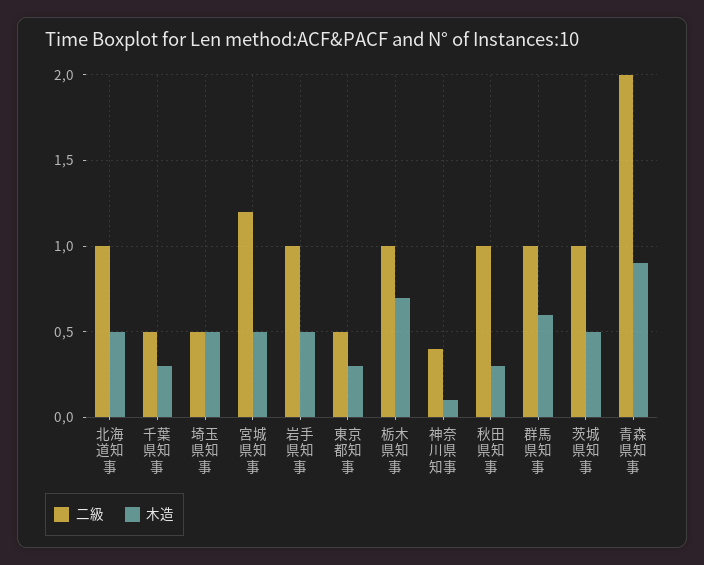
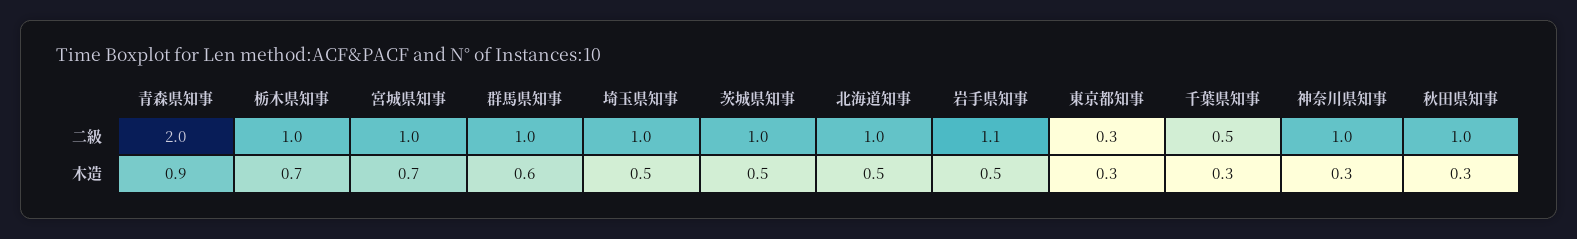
二級, 埼玉県知事: 0.5 -> 1
二級, 宮城県知事: 1.2 -> 1
木造, 宮城県知事: 0.5 -> 0.7
二級, 岩手県知事: 1 -> 1.1
二級, 東京都知事: 0.5 -> 0.3
二級, 神奈川県知事: 0.4 -> 1
木造, 神奈川県知事: 0.1 -> 0.3

